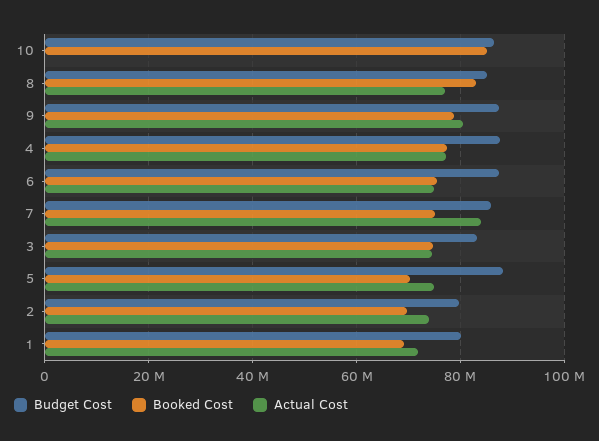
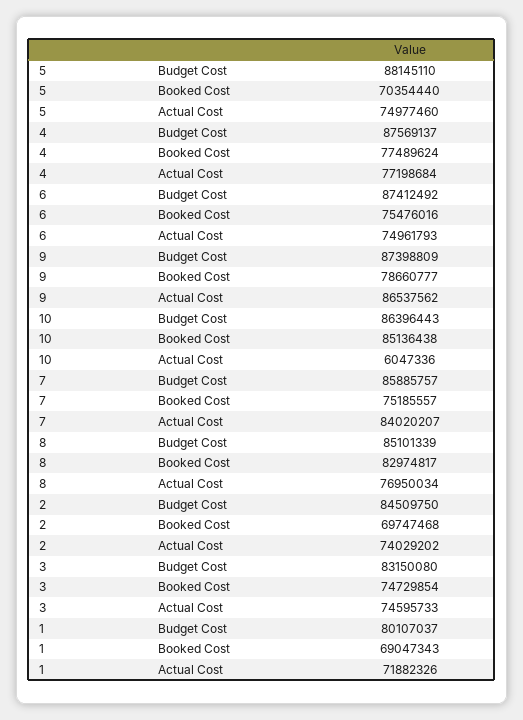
Actual Cost, 10: 0 -> 6047336
Actual Cost, 9: 80000000 -> 86537562
Budget Cost, 2: 80000000 -> 84509750

